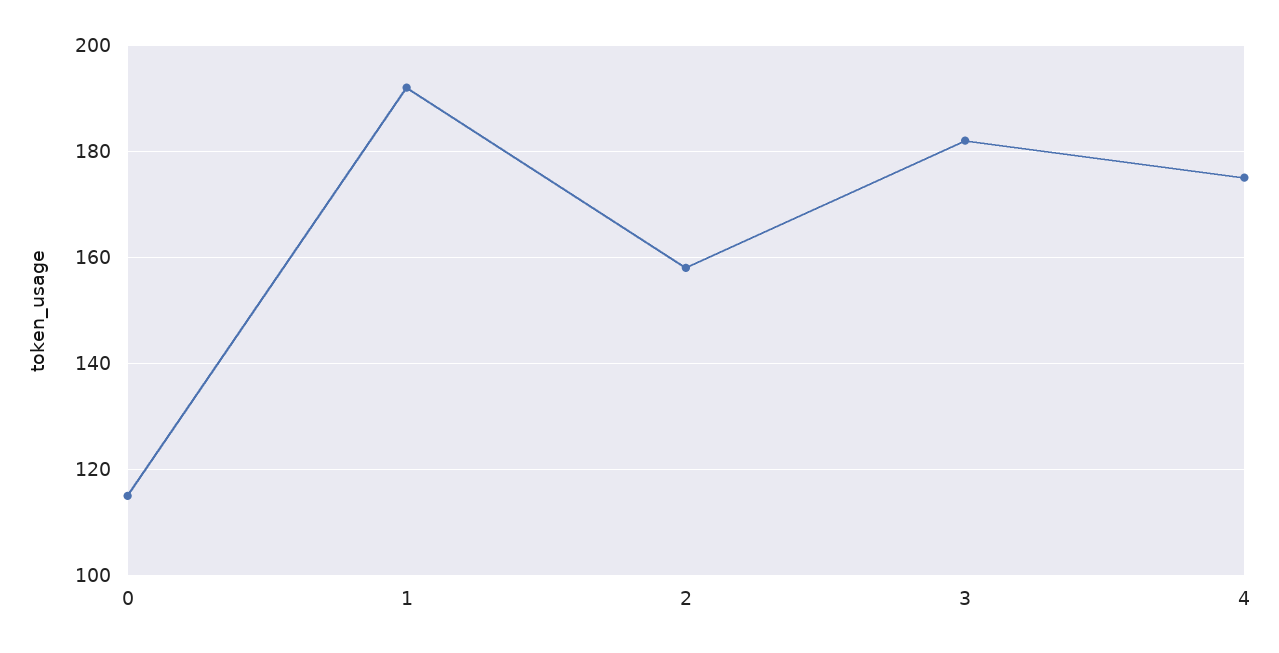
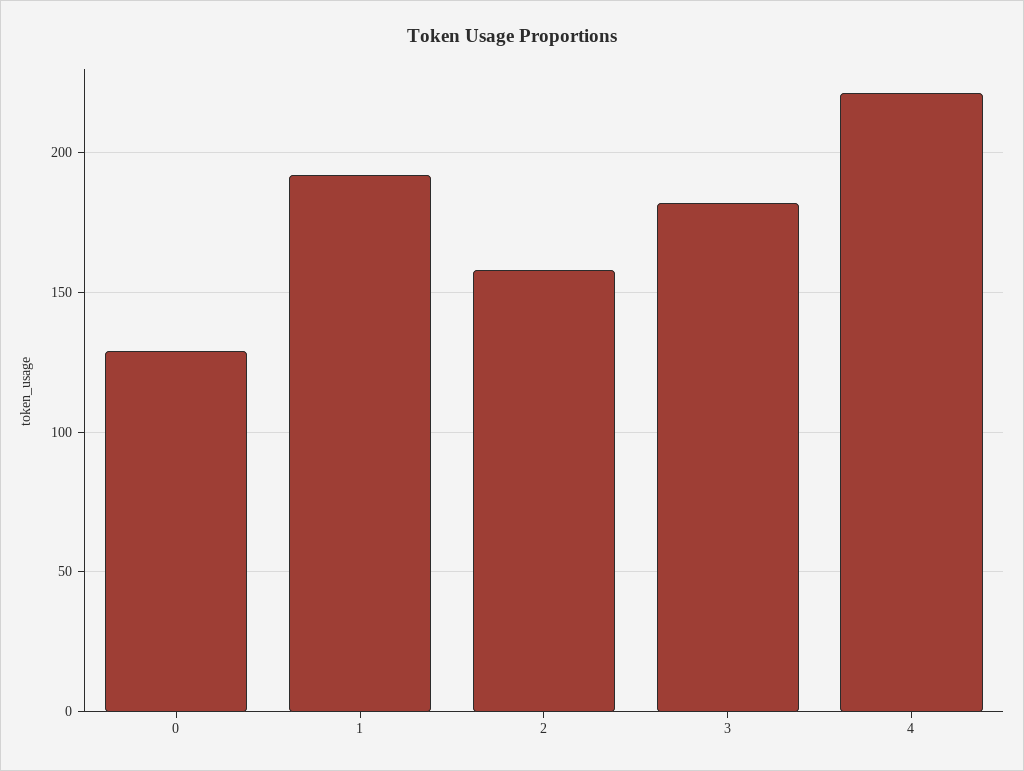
0: 115 -> 130
4: 175 -> 220

